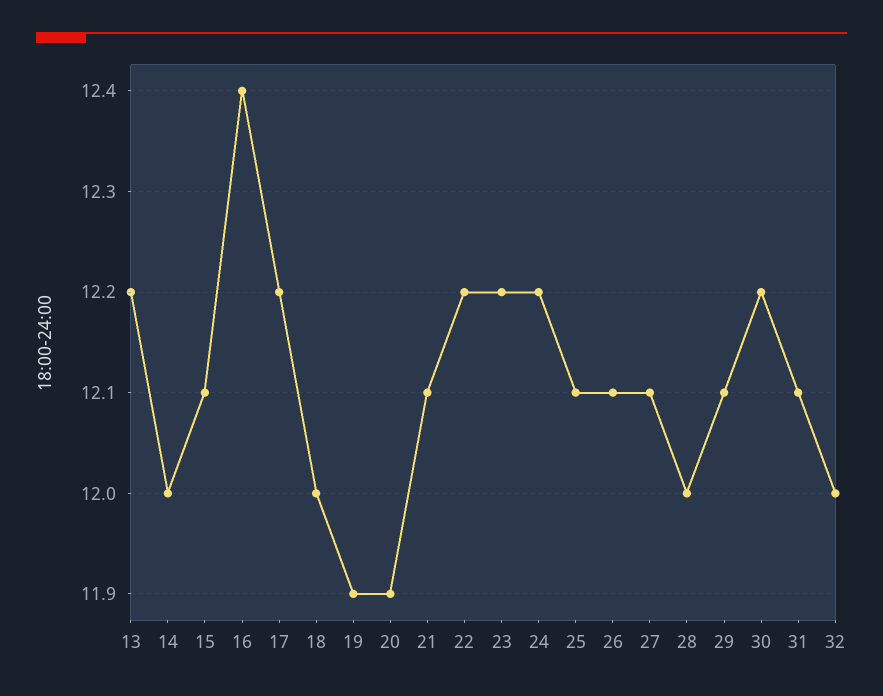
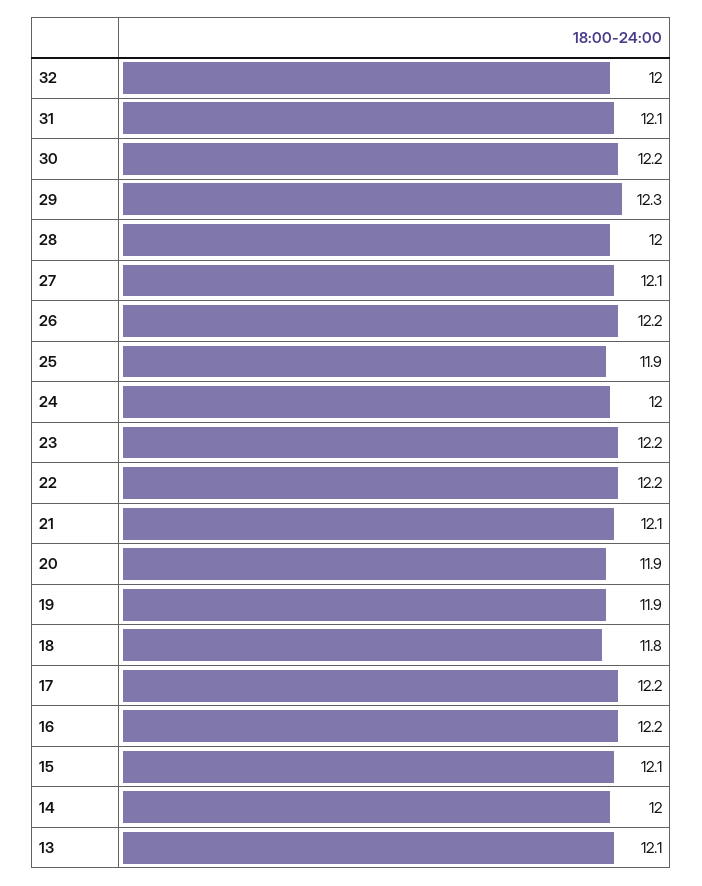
13: 12.2 -> 12.1
16: 12.4 -> 12.2
18: 12 -> 11.8
24: 12.2 -> 12
25: 12.1 -> 11.9
26: 12.1 -> 12.2
29: 12.1 -> 12.3

